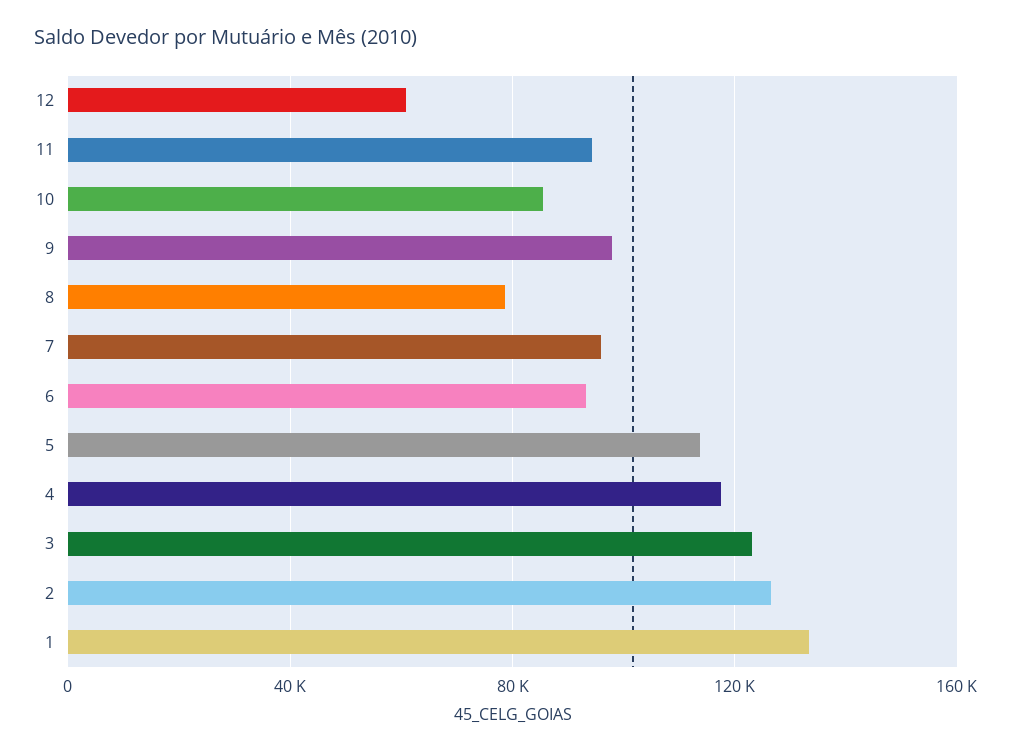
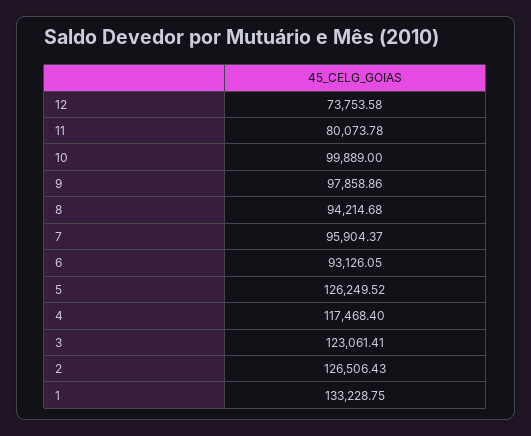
12: 60000 -> 73753.58
11: 95000 -> 80073.78
10: 85000 -> 99889
8: 80000 -> 94214.68
5: 115000 -> 126249.52

